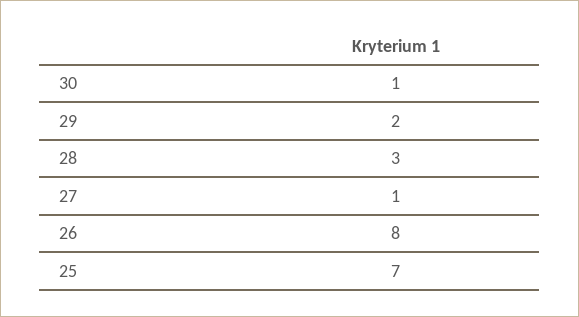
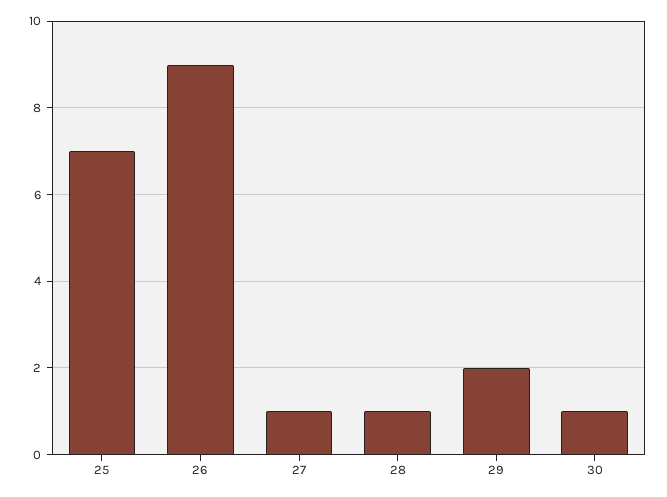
28: 3 -> 1
26: 8 -> 9

